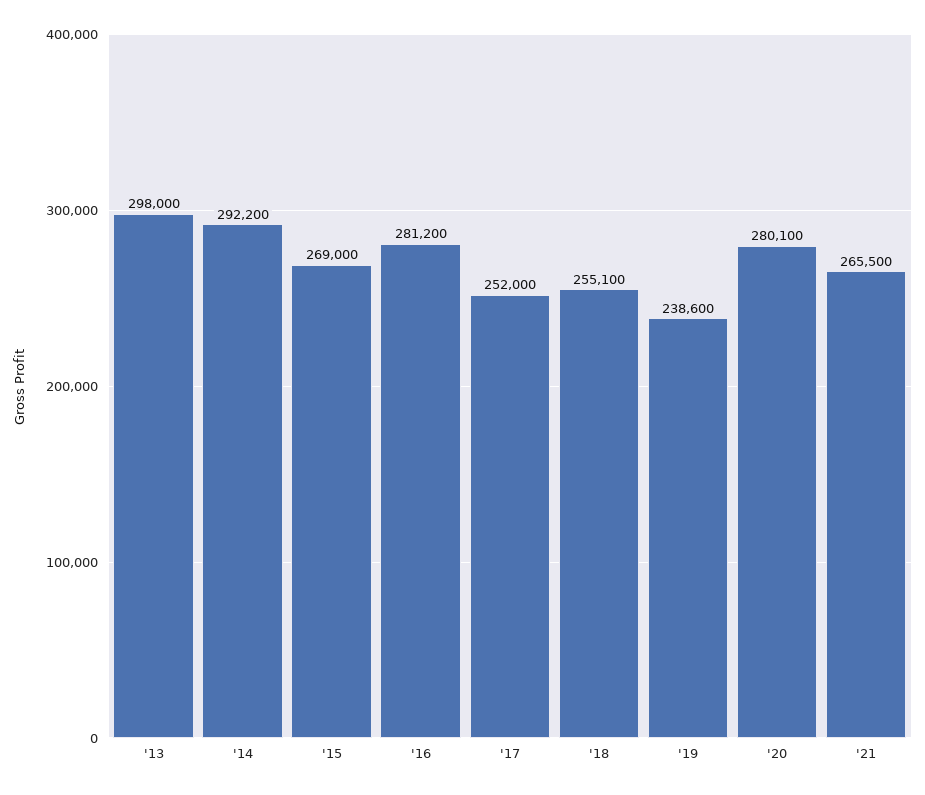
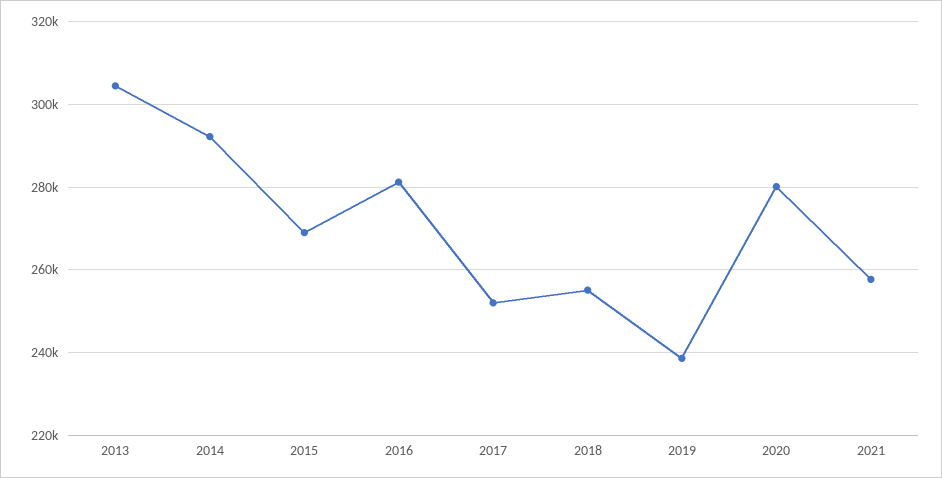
'13: 298000 -> 304000
'21: 265500 -> 258000

